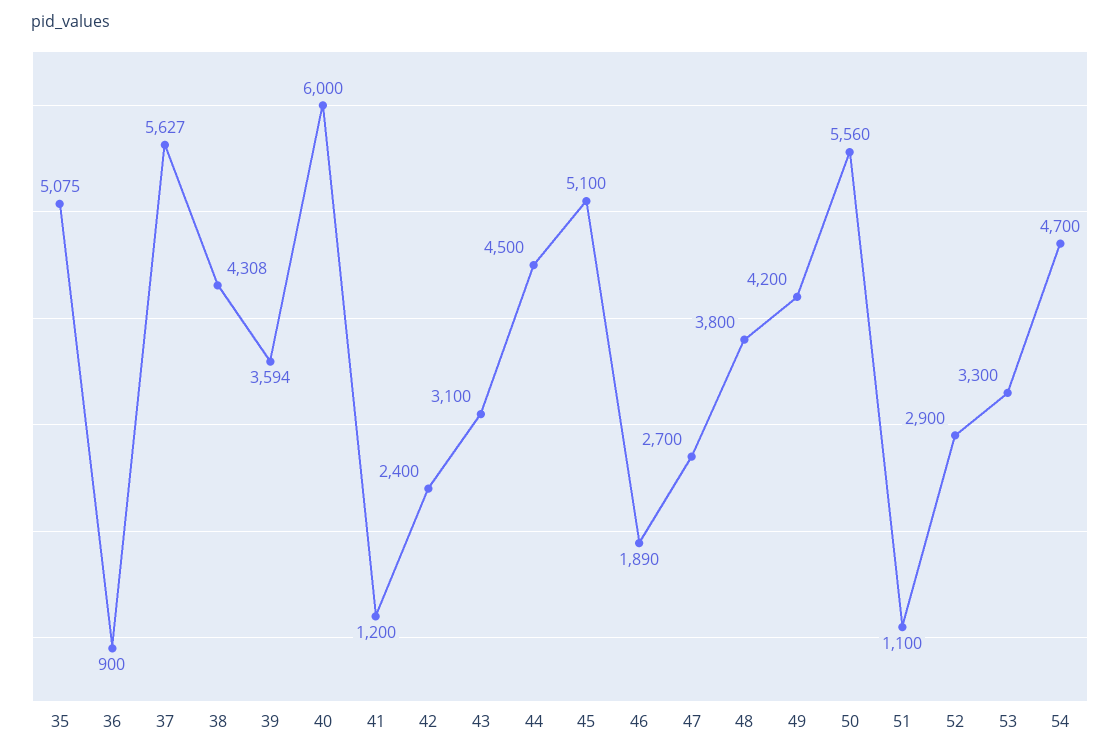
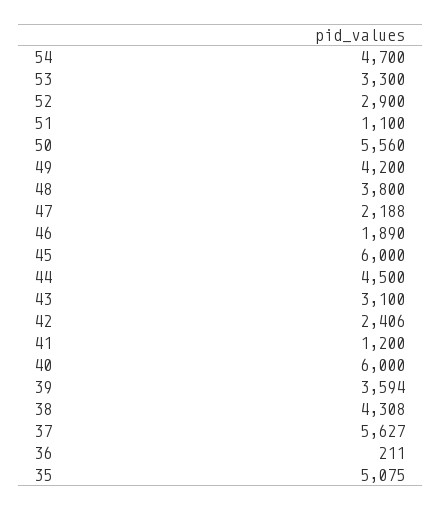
36: 900 -> 211
42: 2400 -> 2406
45: 5100 -> 6000
47: 2700 -> 2188

